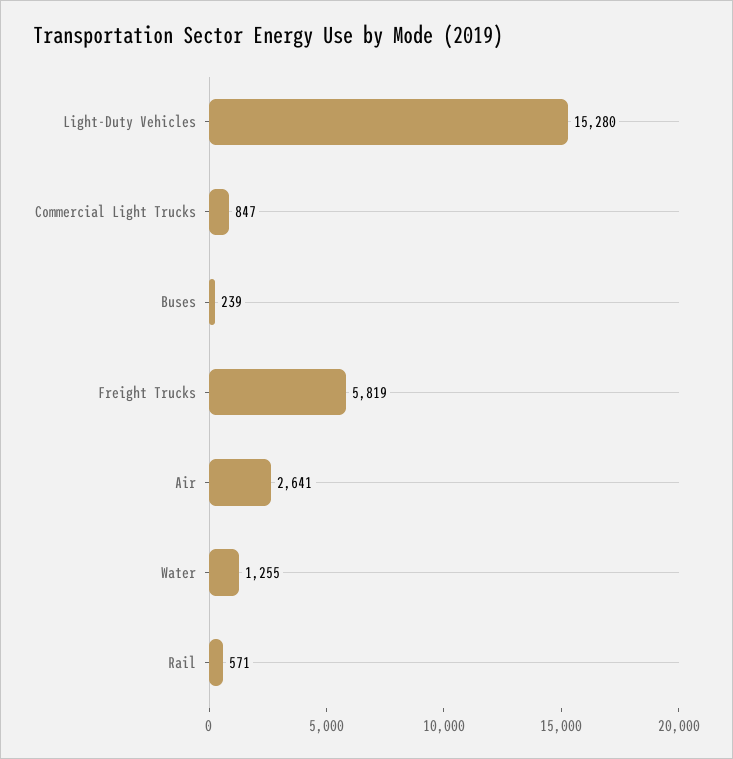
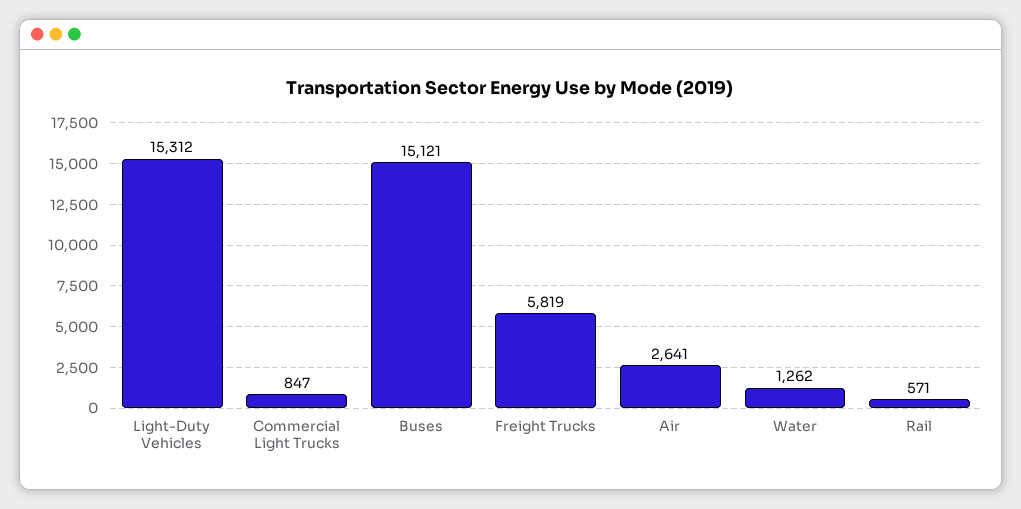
Light-Duty Vehicles: 15280 -> 15312
Buses: 239 -> 15121
Water: 1255 -> 1262

